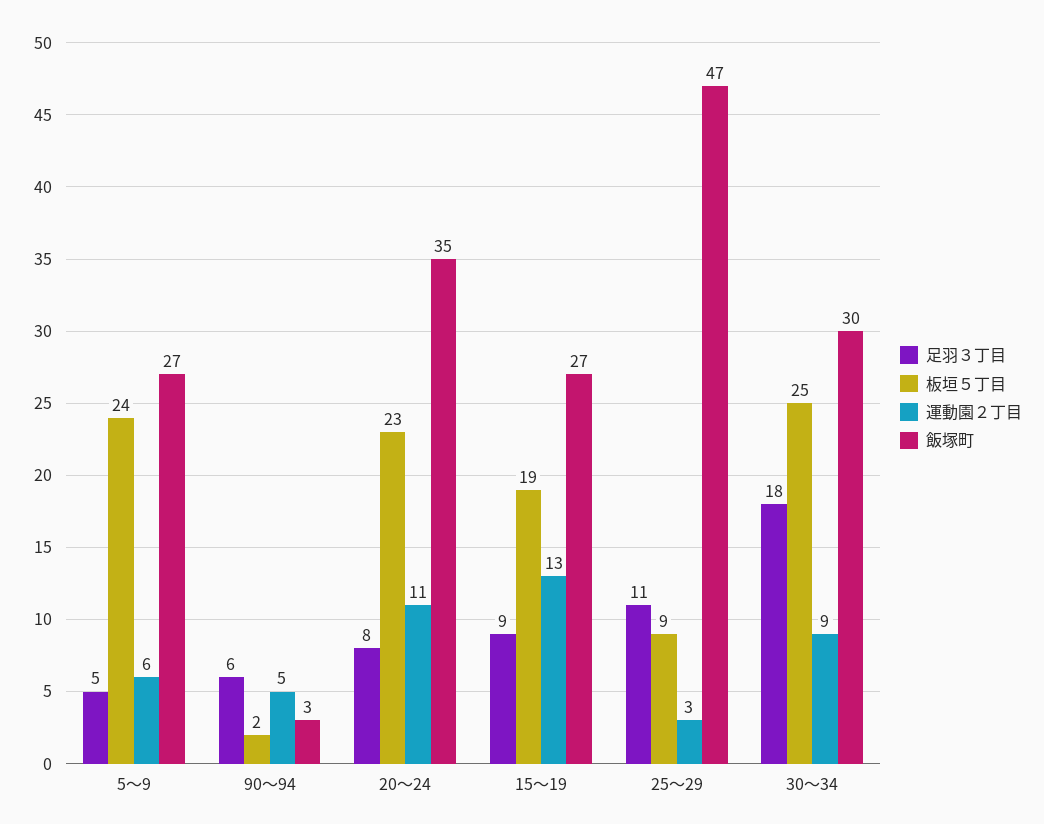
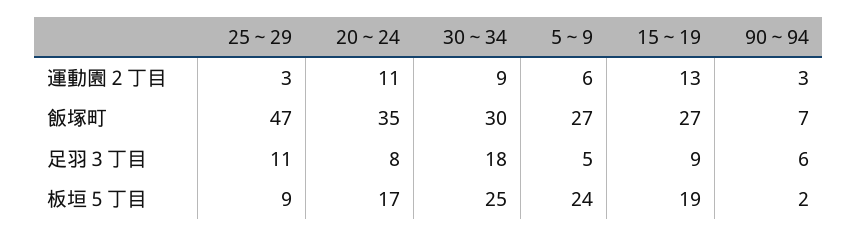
運動園２丁目, 90～94: 5 -> 3
飯塚町, 90～94: 3 -> 7
板垣５丁目, 20～24: 23 -> 17

